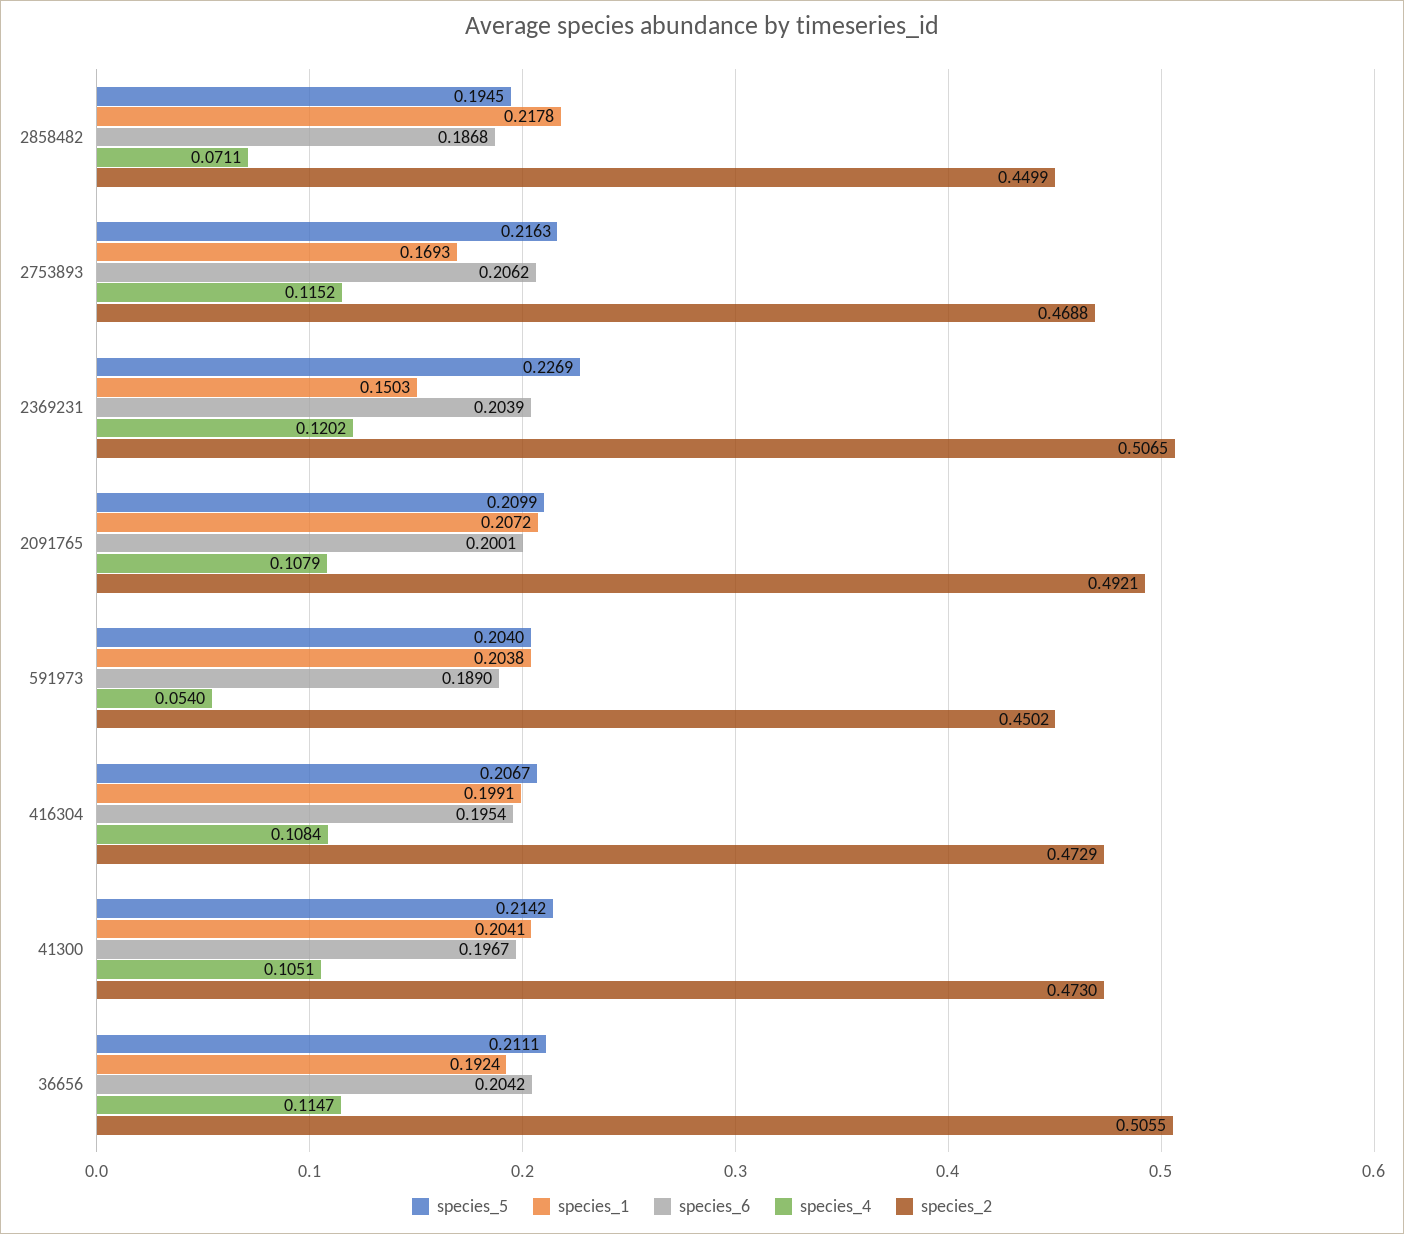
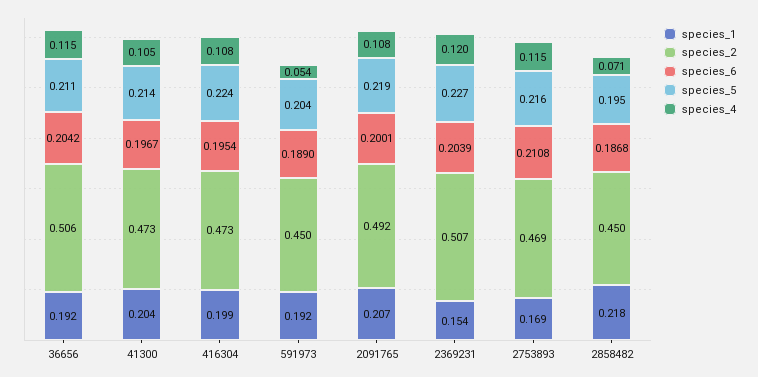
species_6, 2753893: 0.2062 -> 0.2108
species_1, 2369231: 0.1503 -> 0.154
species_5, 2091765: 0.2099 -> 0.219
species_1, 591973: 0.2038 -> 0.192
species_5, 416304: 0.2067 -> 0.224

